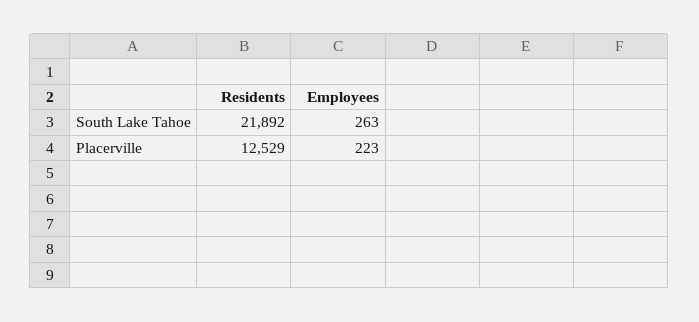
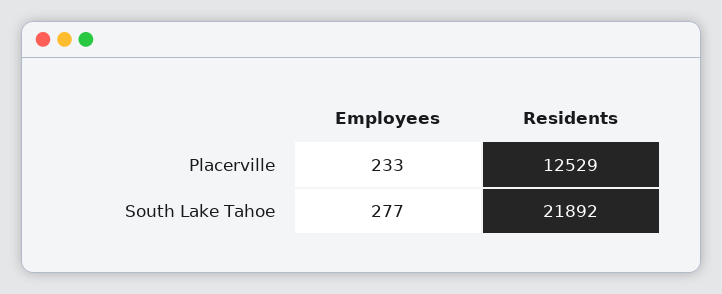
Employees, South Lake Tahoe: 263 -> 277
Employees, Placerville: 223 -> 233

